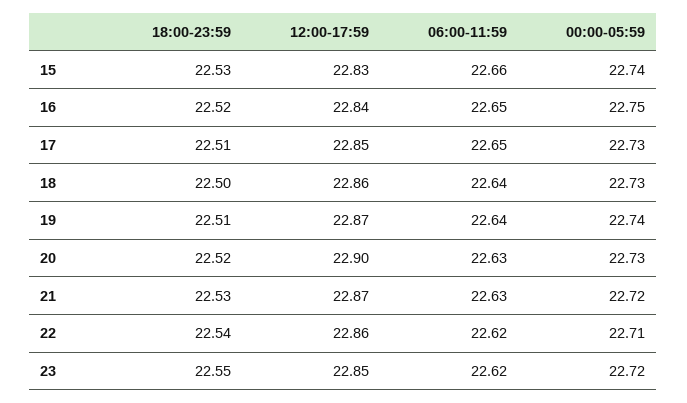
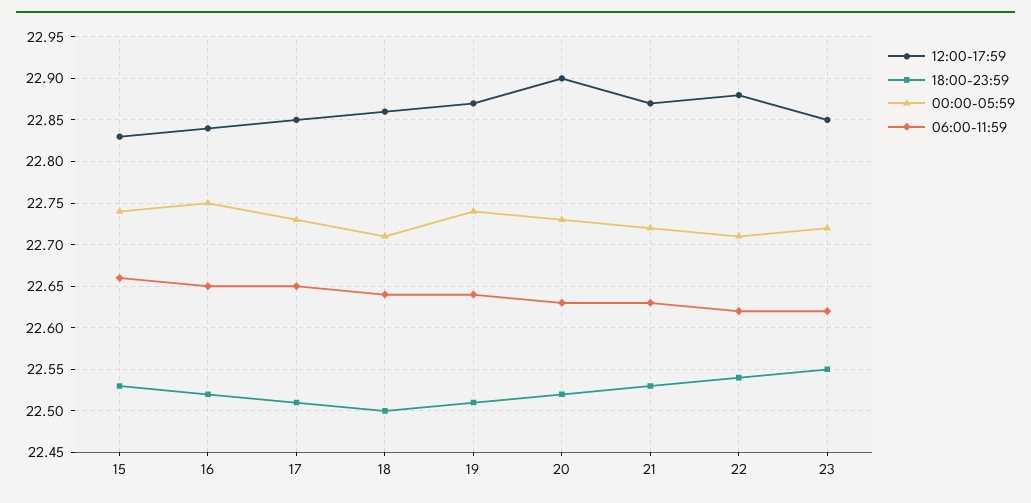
00:00-05:59, 18: 22.73 -> 22.71
12:00-17:59, 22: 22.86 -> 22.88

